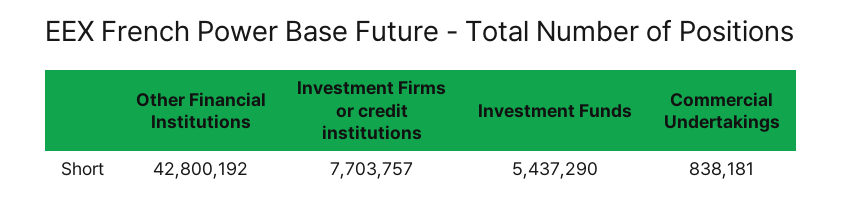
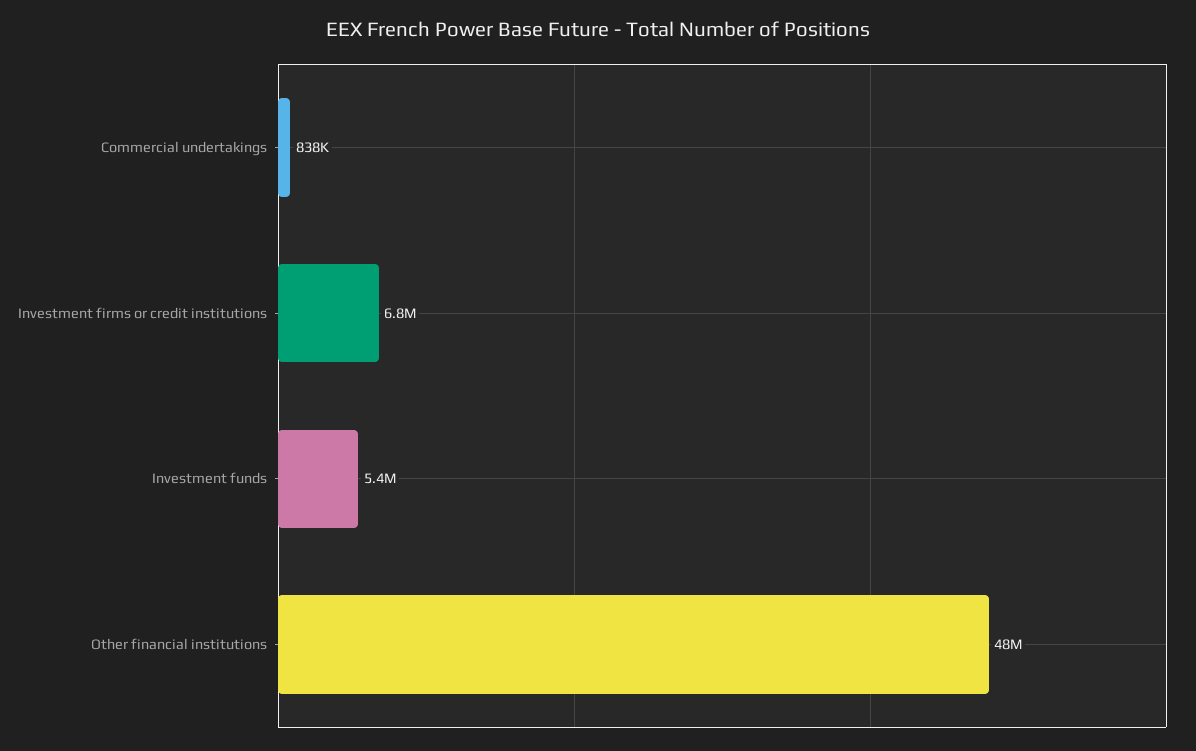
Other Financial Institutions: 42800192 -> 48000000
Investment Firms or credit institutions: 7703757 -> 6800000

